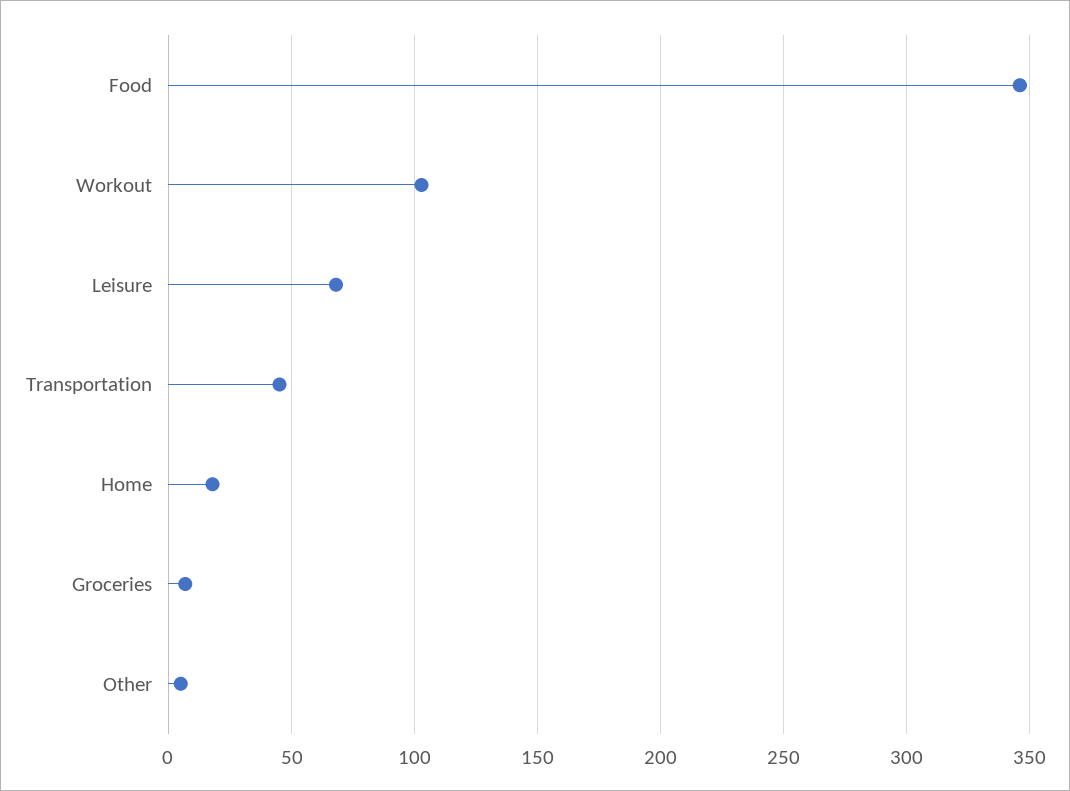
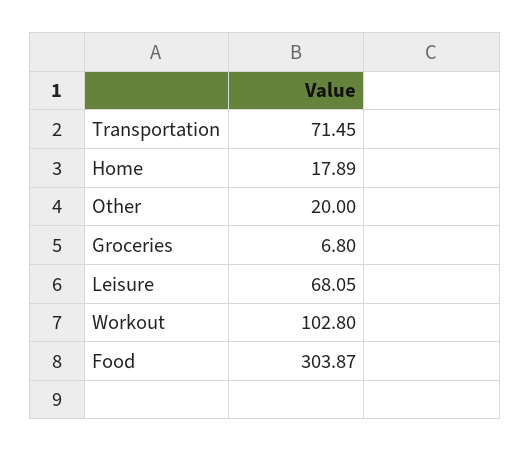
Food: 345 -> 303.87
Transportation: 45 -> 71.45
Other: 5 -> 20

